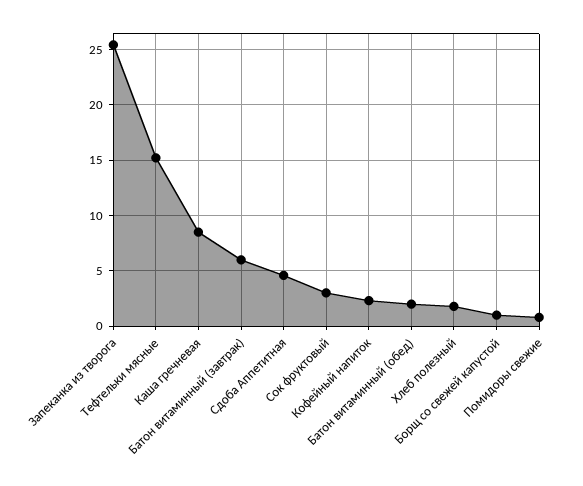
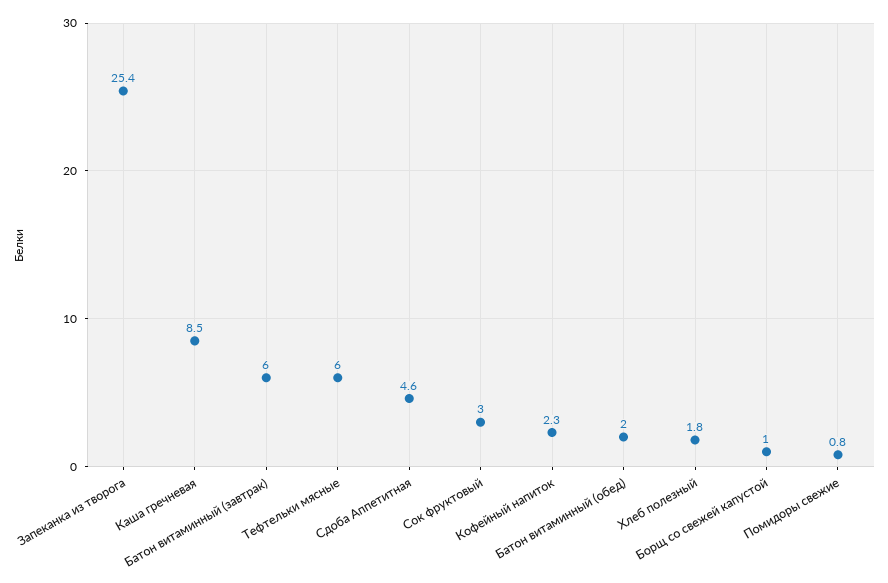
Тефтельки мясные: 15 -> 6

